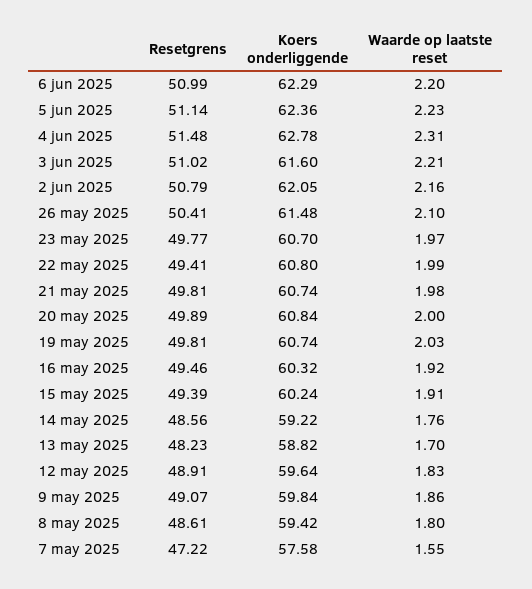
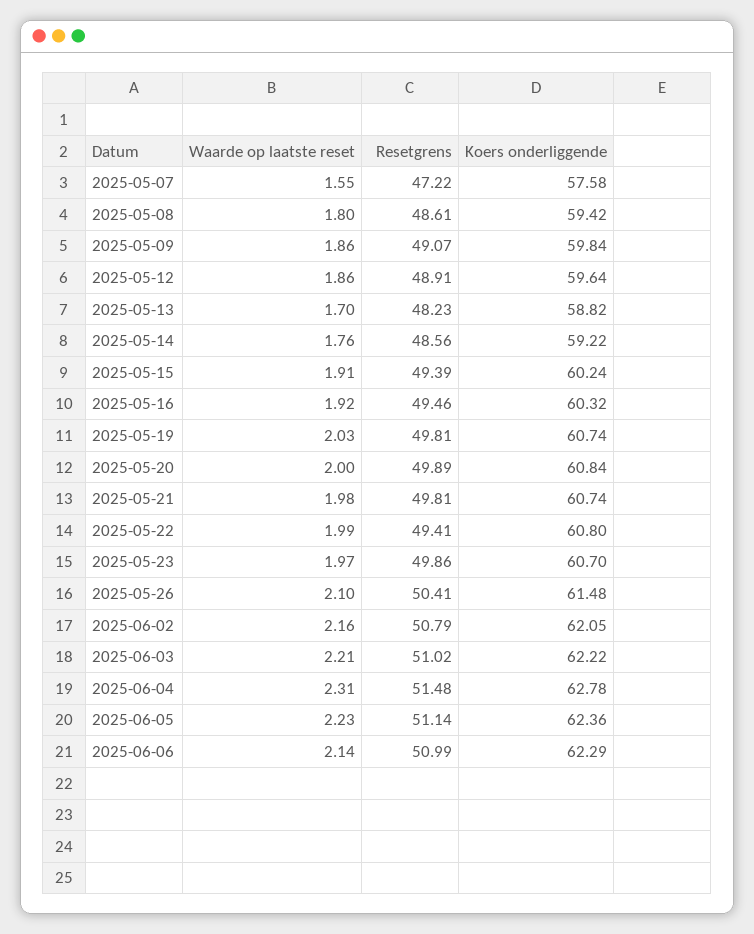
Waarde op laatste reset, 6 jun 2025: 2.2 -> 2.14
Koers onderliggende, 3 jun 2025: 61.6 -> 62.22
Resetgrens, 23 may 2025: 49.77 -> 49.86
Waarde op laatste reset, 12 may 2025: 1.83 -> 1.86

